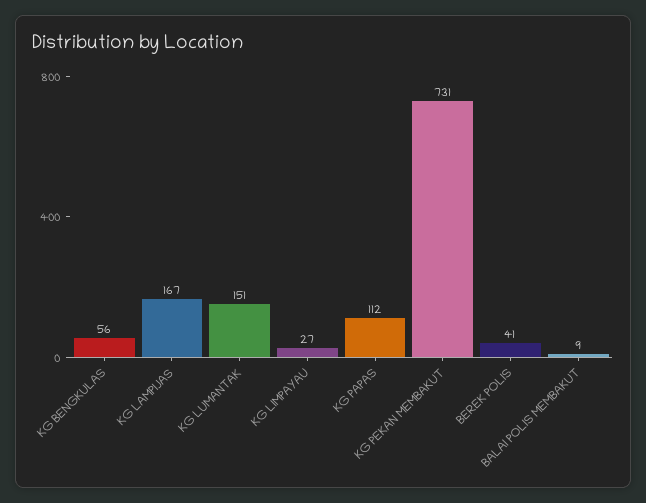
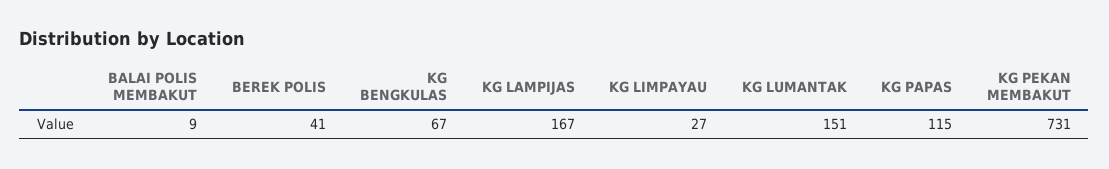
KG BENGKULAS: 56 -> 67
KG PAPAS: 112 -> 115

